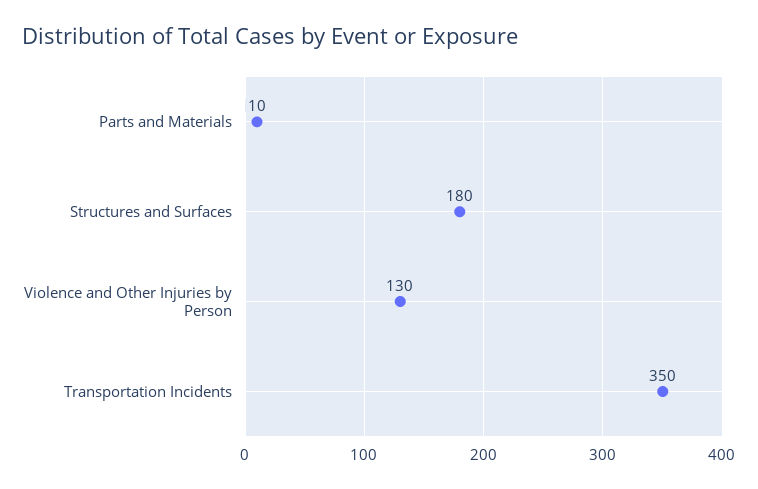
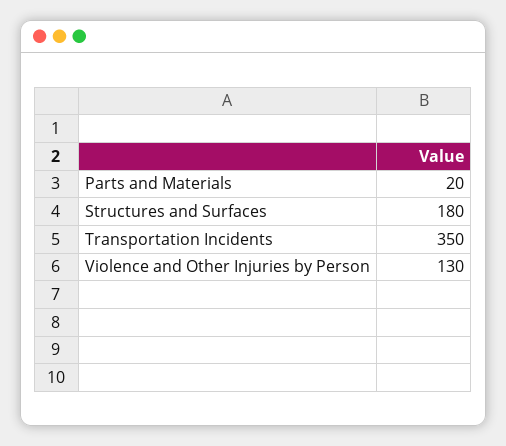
Parts and Materials: 10 -> 20

